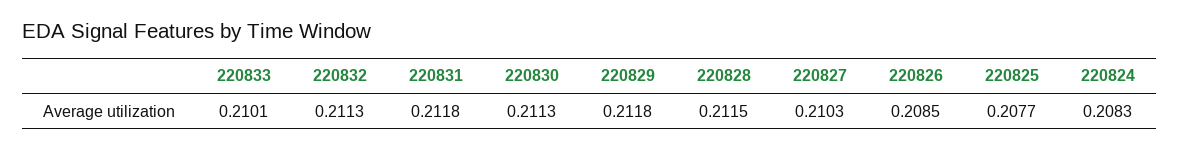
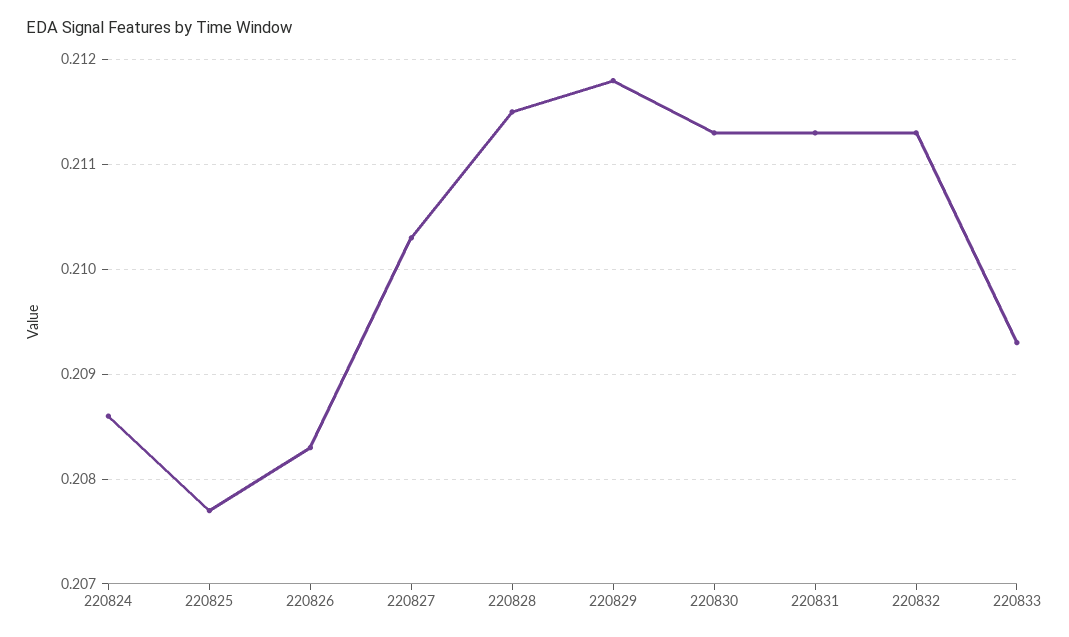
220833: 0.2101 -> 0.2093
220831: 0.2118 -> 0.2113
220826: 0.2085 -> 0.2083
220824: 0.2083 -> 0.2086

